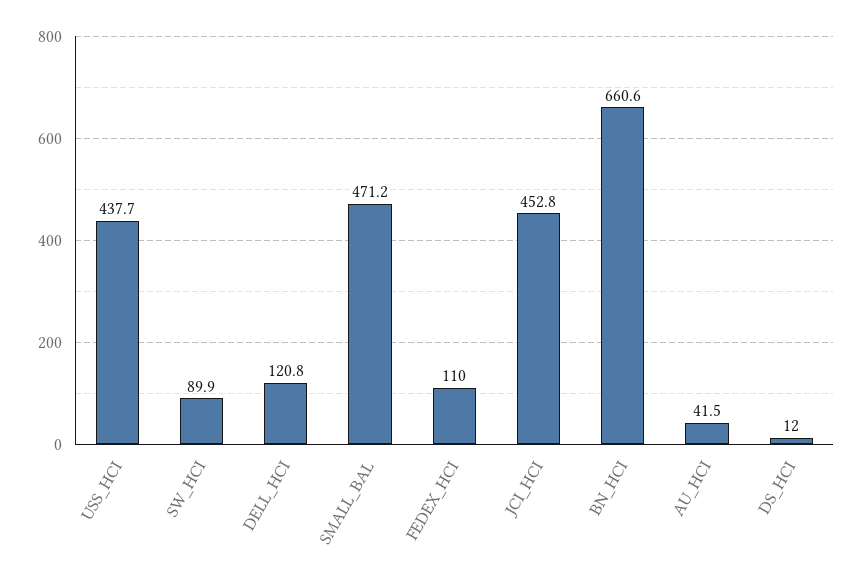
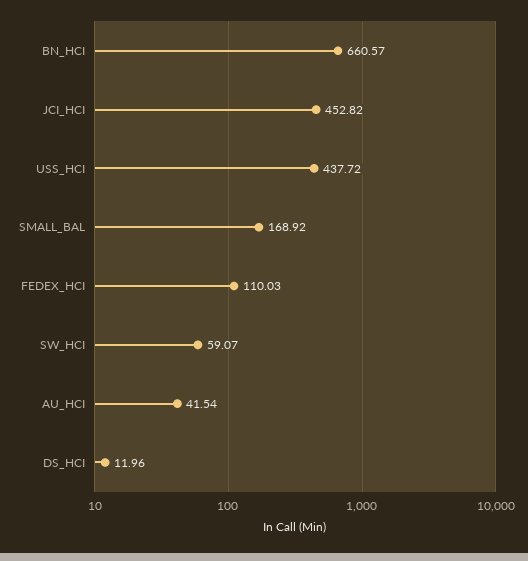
SW_HCI: 89.9 -> 59.07
DELL_HCI: 120.8 -> none
SMALL_BAL: 471.2 -> 168.92

